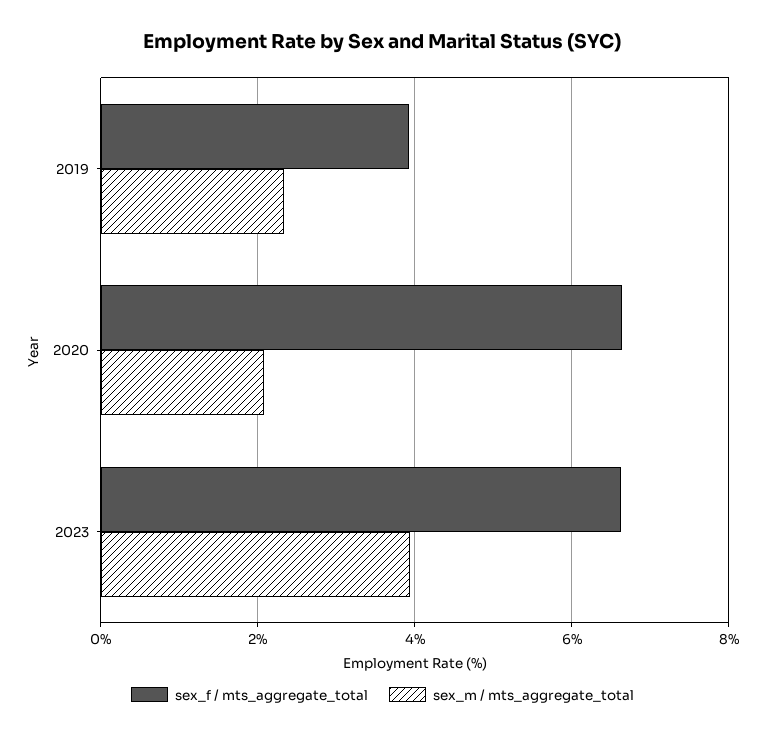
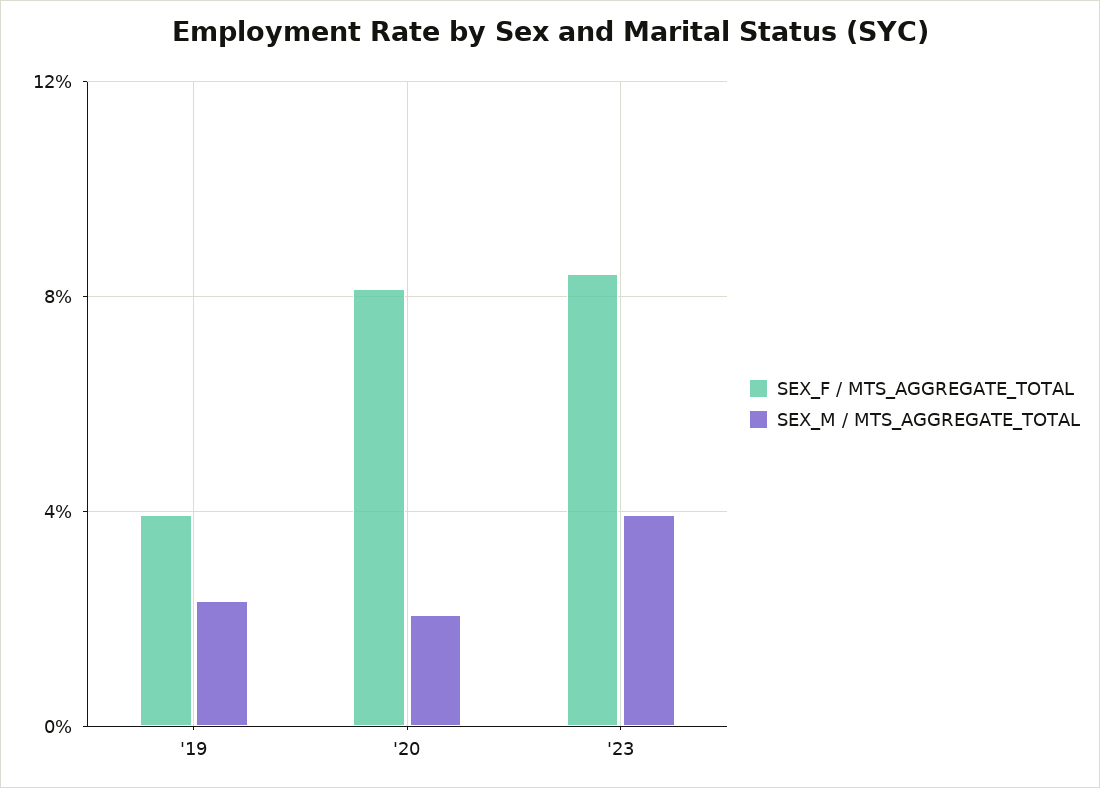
sex_f / mts_aggregate_total, 2020: 6.6 -> 8
sex_f / mts_aggregate_total, 2023: 6.6 -> 8.5

